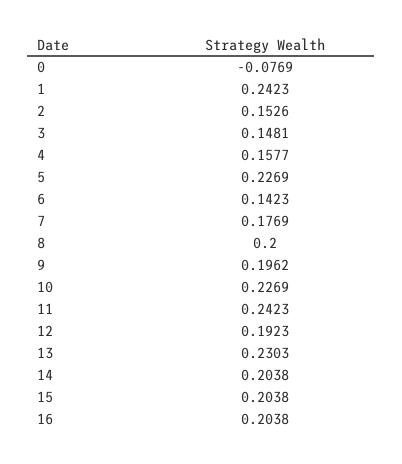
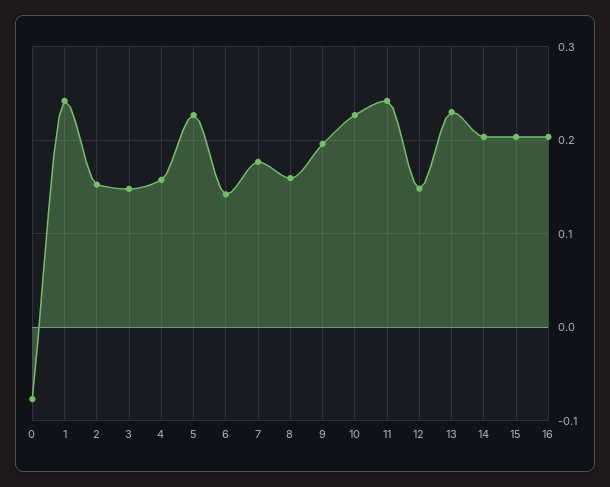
8: 0.2 -> 0.16
12: 0.1923 -> 0.15

